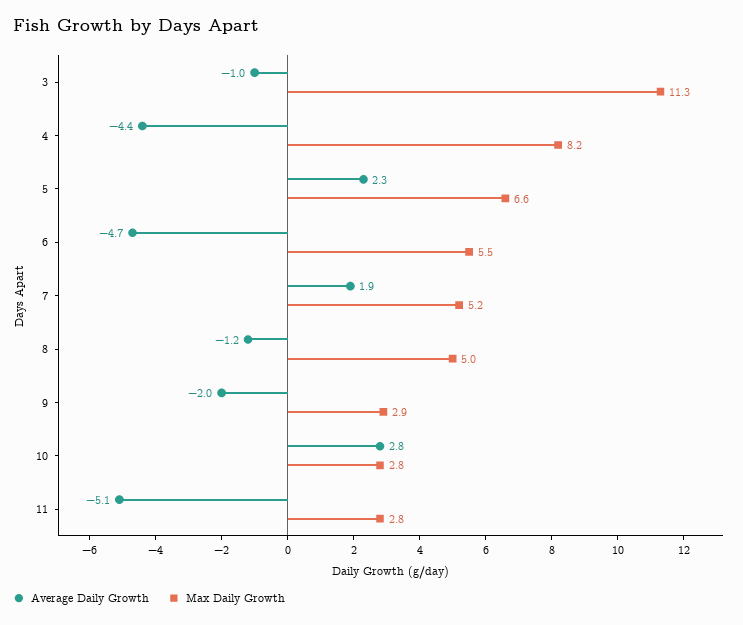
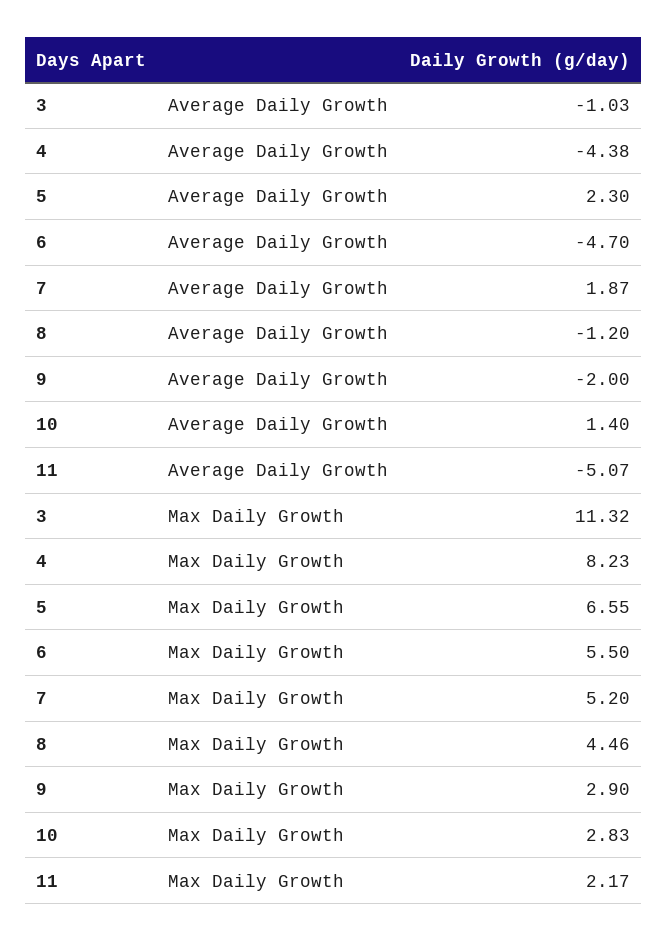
Max Daily Growth, 8: 5 -> 4.46
Average Daily Growth, 10: 2.8 -> 1.4
Max Daily Growth, 11: 2.8 -> 2.17

